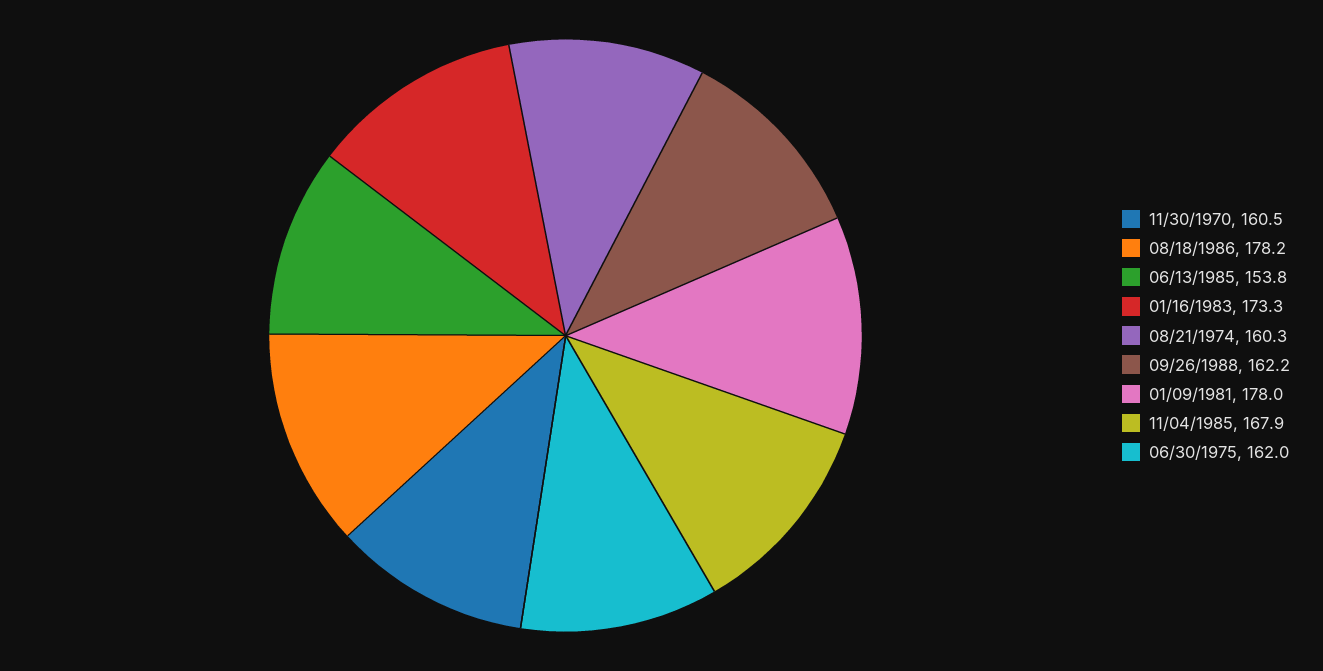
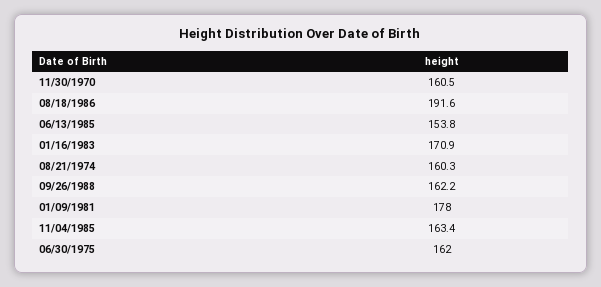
08/18/1986: 178.2 -> 191.6
01/16/1983: 173.3 -> 170.9
11/04/1985: 167.9 -> 163.4

